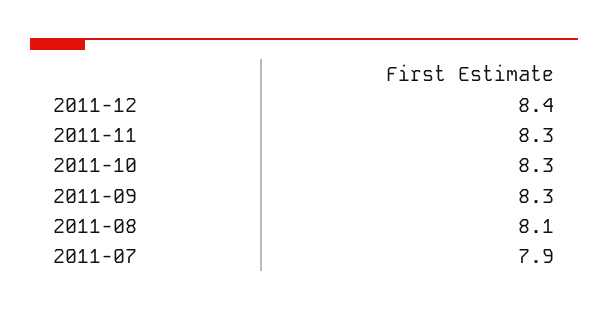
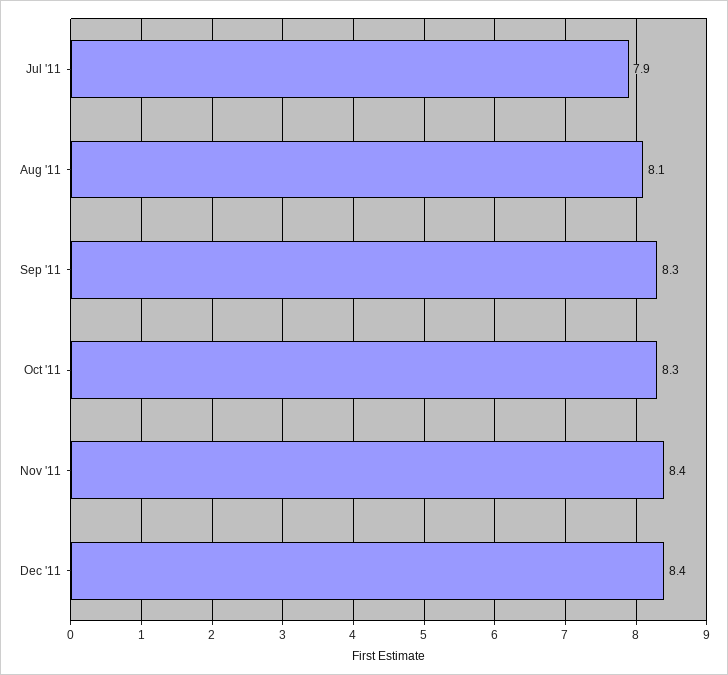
2011-11: 8.3 -> 8.4

